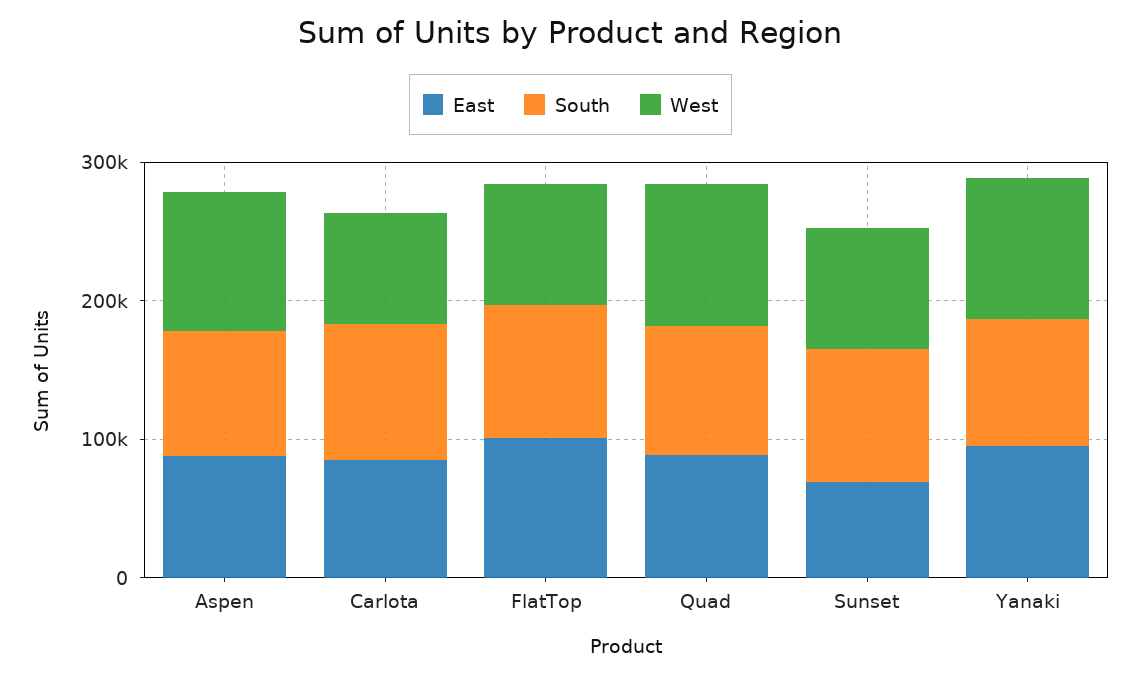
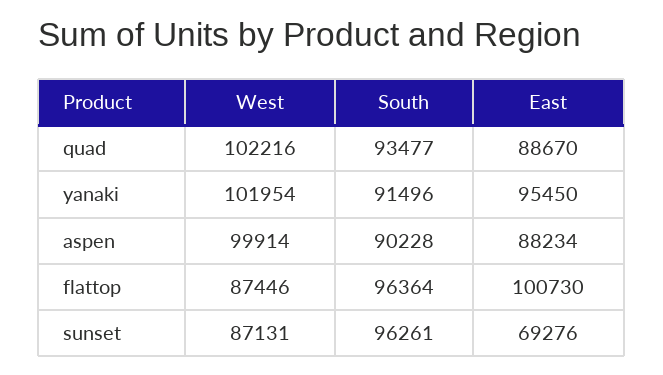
East, Carlota: 80000 -> none
South, Carlota: 100000 -> none
West, Carlota: 80000 -> none

